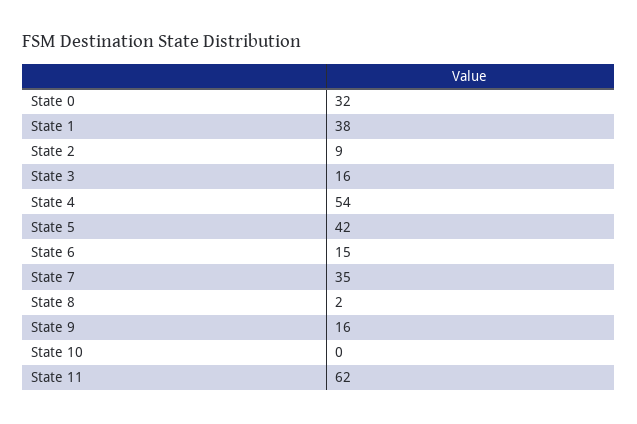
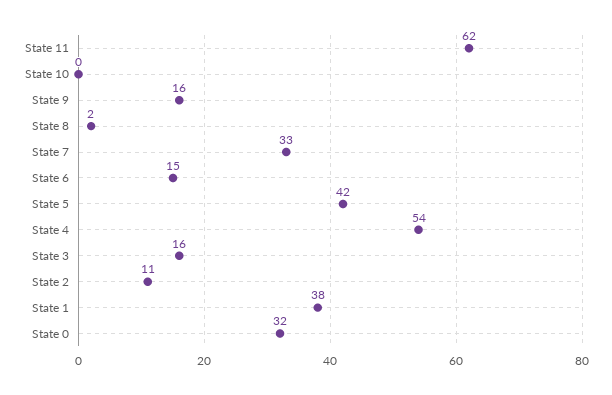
State 2: 9 -> 11
State 7: 35 -> 33

